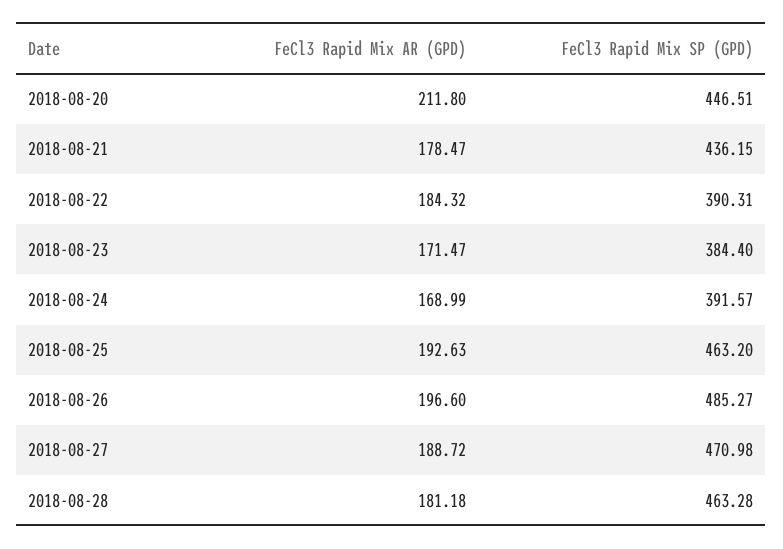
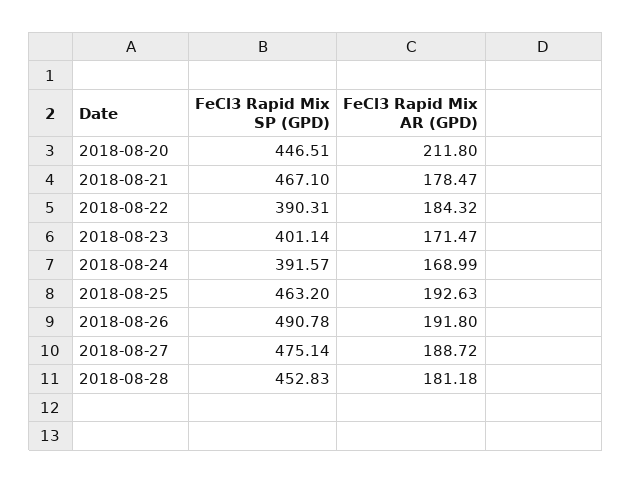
FeCl3 Rapid Mix SP (GPD), 2018-08-21: 436.15 -> 467.1
FeCl3 Rapid Mix SP (GPD), 2018-08-23: 384.4 -> 401.14
FeCl3 Rapid Mix AR (GPD), 2018-08-26: 196.6 -> 191.8
FeCl3 Rapid Mix SP (GPD), 2018-08-26: 485.27 -> 490.78
FeCl3 Rapid Mix SP (GPD), 2018-08-27: 470.98 -> 475.14
FeCl3 Rapid Mix SP (GPD), 2018-08-28: 463.28 -> 452.83

